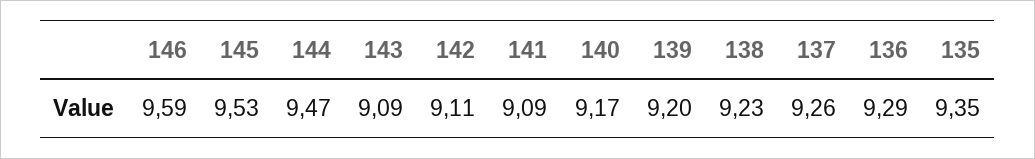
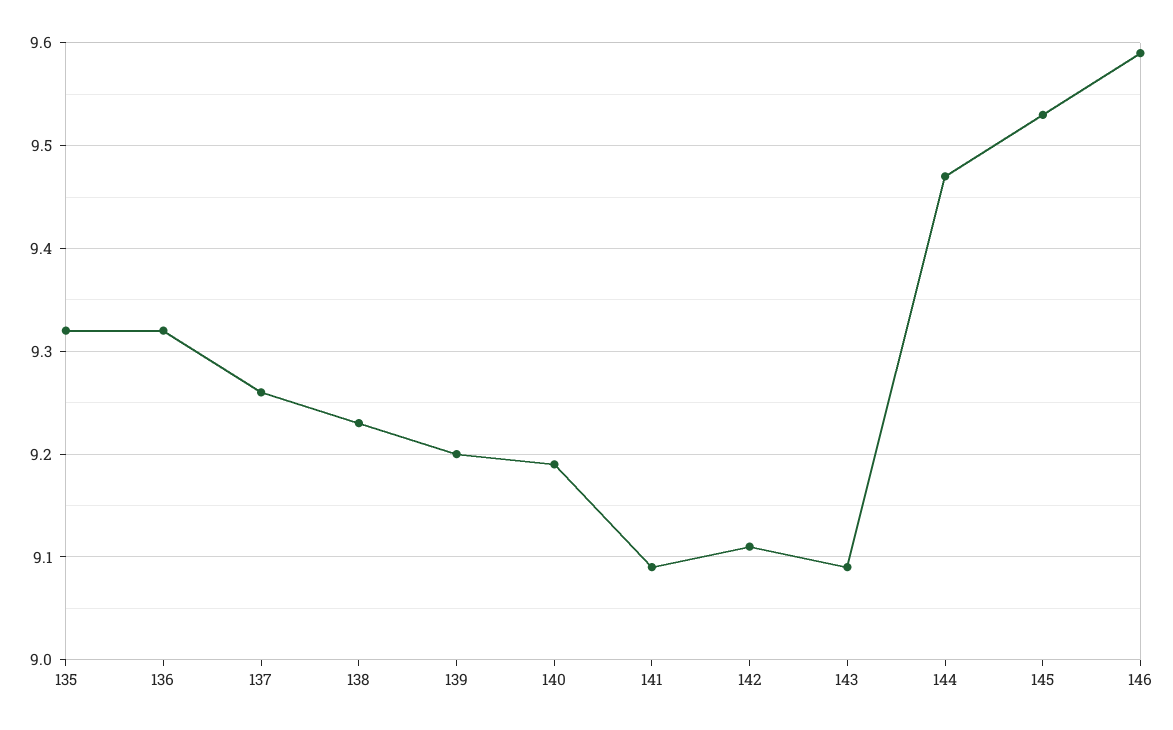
140: 9.17 -> 9.19
136: 9.29 -> 9.32
135: 9.35 -> 9.32

